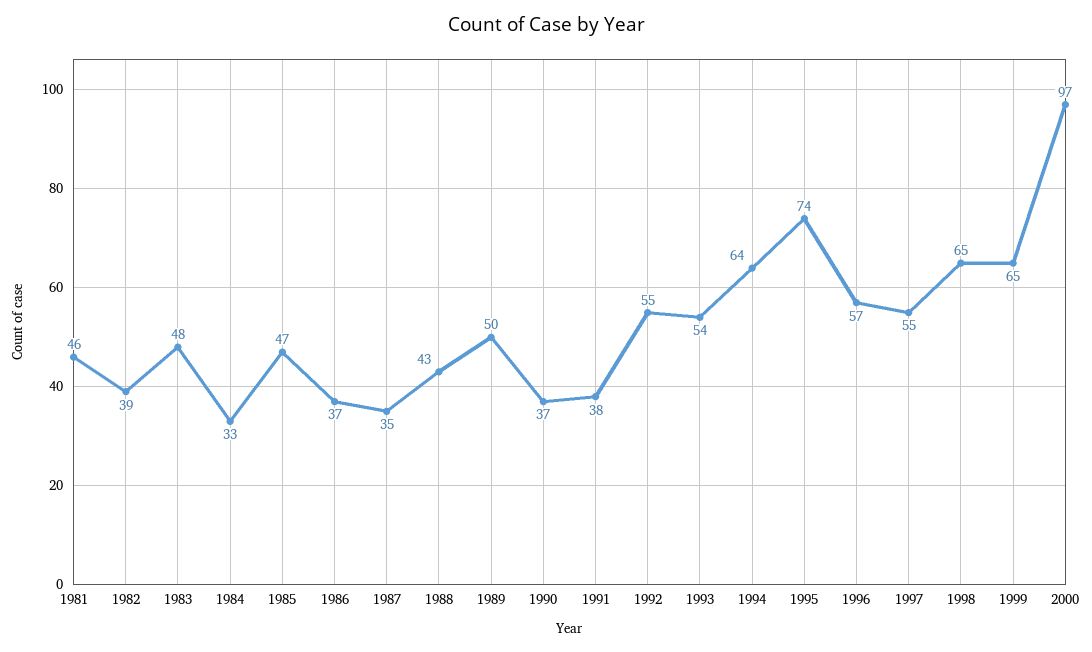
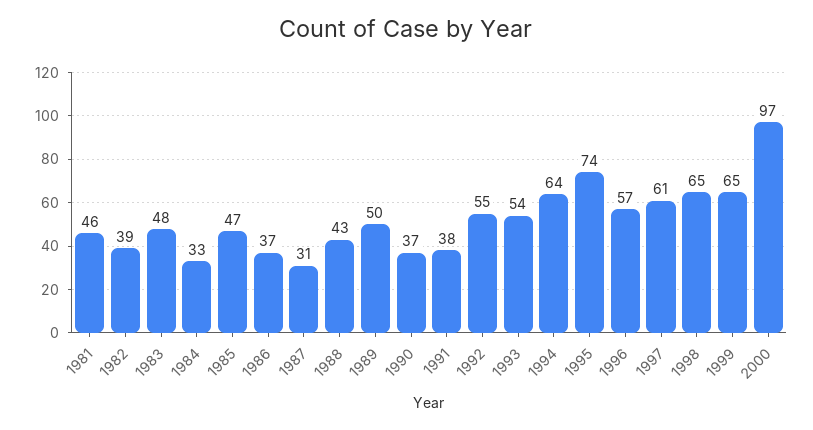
1987: 35 -> 31
1997: 55 -> 61

